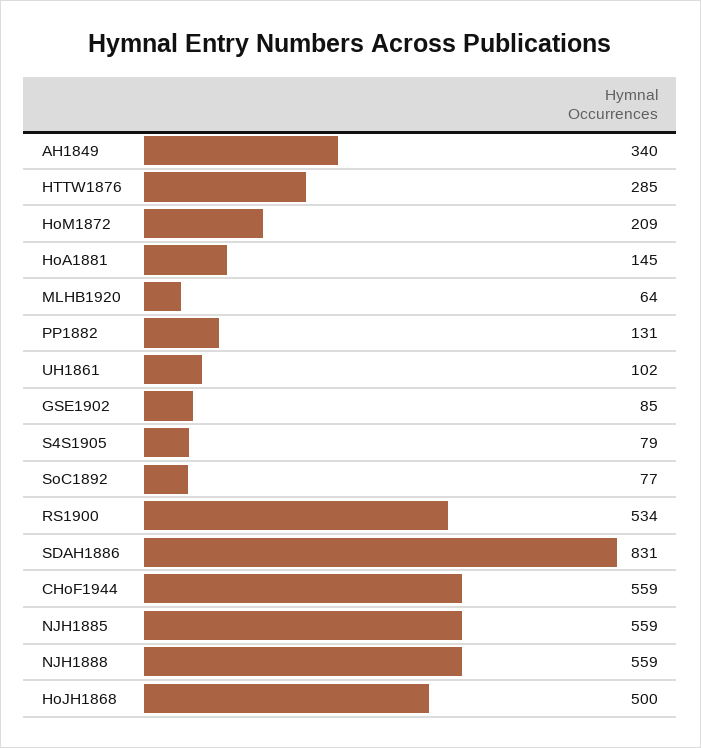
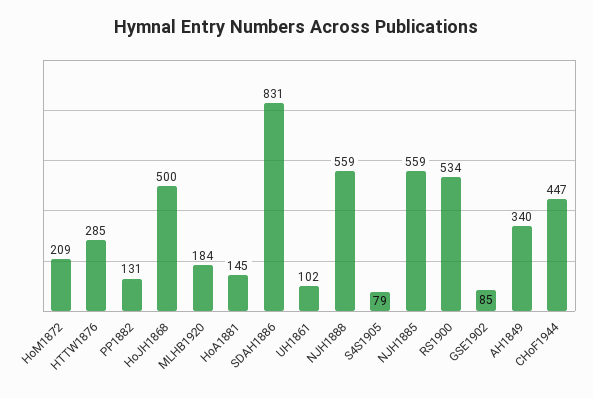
MLHB1920: 64 -> 184
SoC1892: 77 -> none
CHoF1944: 559 -> 447

